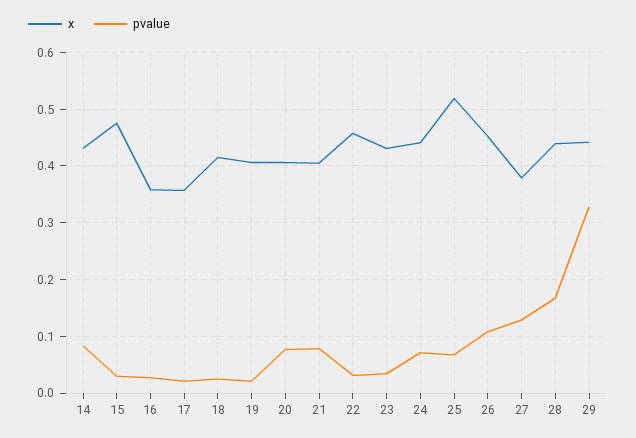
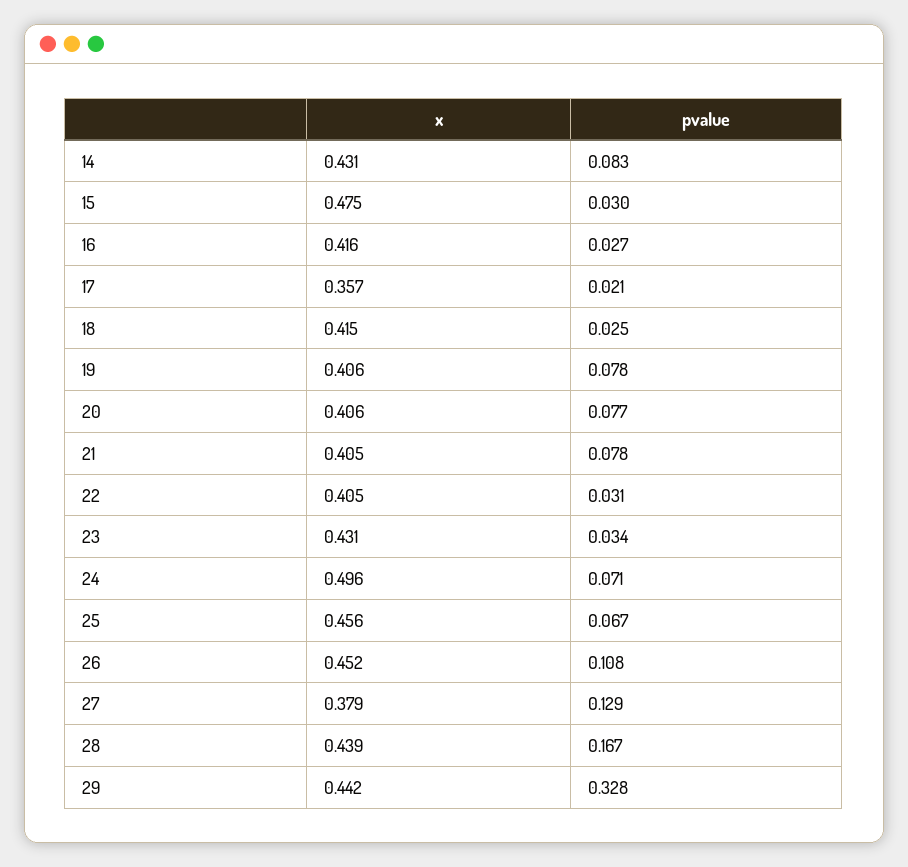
x, 16: 0.36 -> 0.416
pvalue, 19: 0.02 -> 0.078
x, 22: 0.46 -> 0.405
x, 24: 0.44 -> 0.496
x, 25: 0.52 -> 0.456

